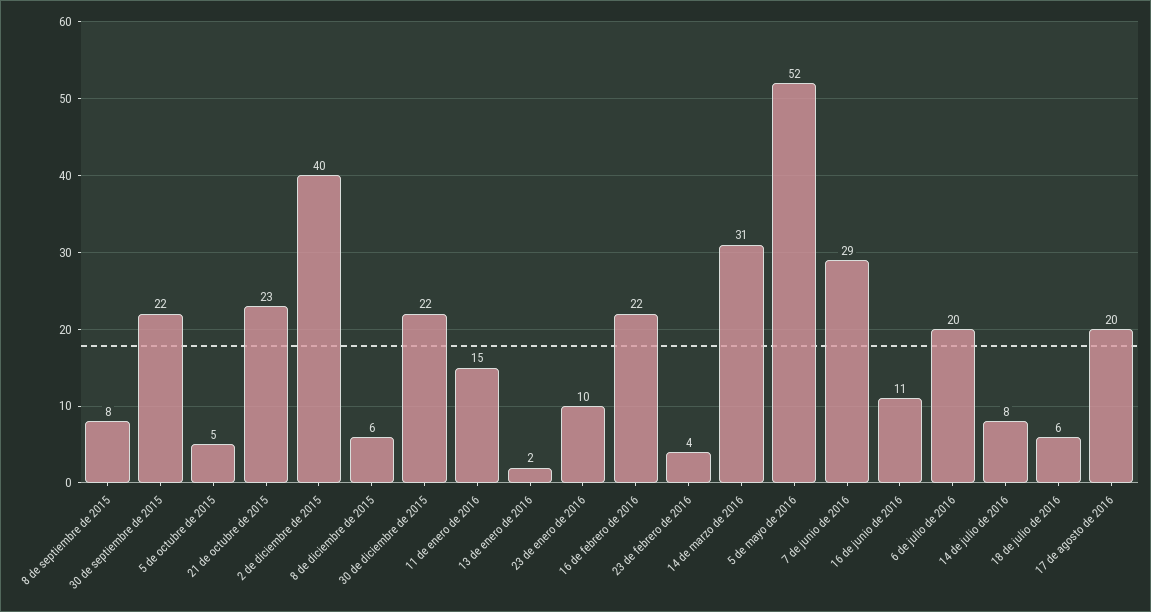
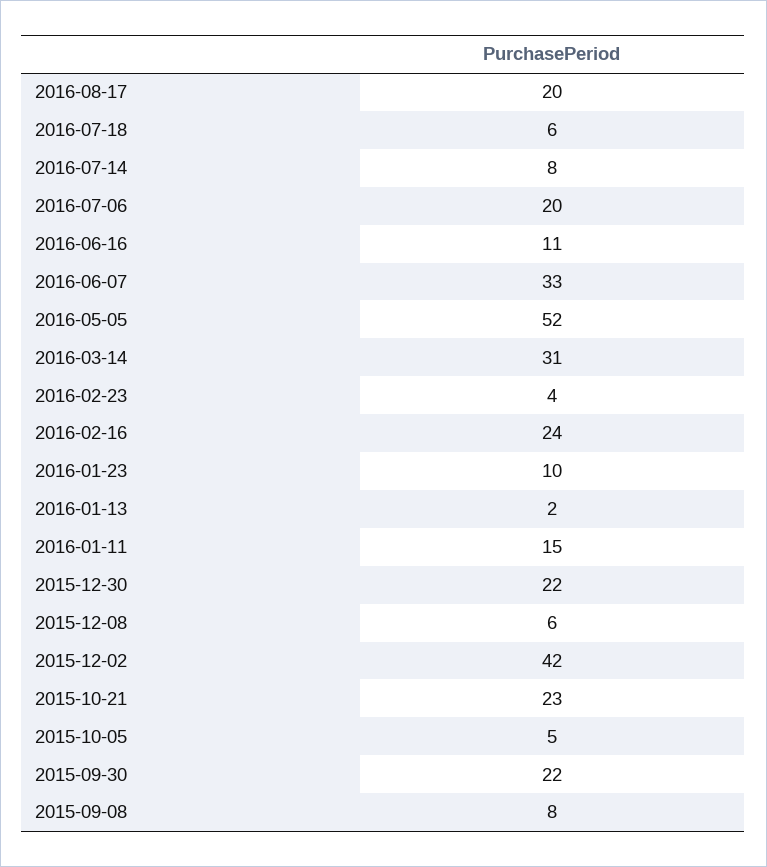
2 de diciembre de 2015: 40 -> 42
16 de febrero de 2016: 22 -> 24
7 de junio de 2016: 29 -> 33

